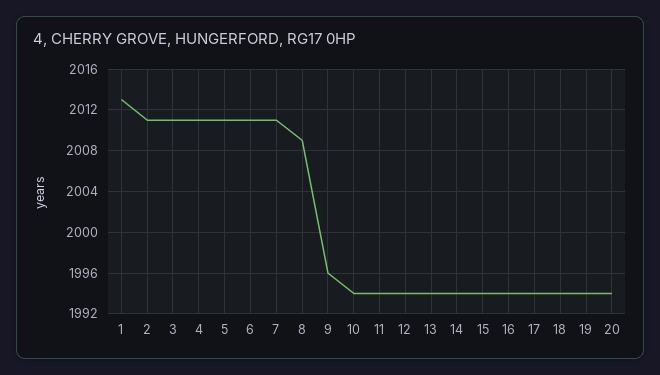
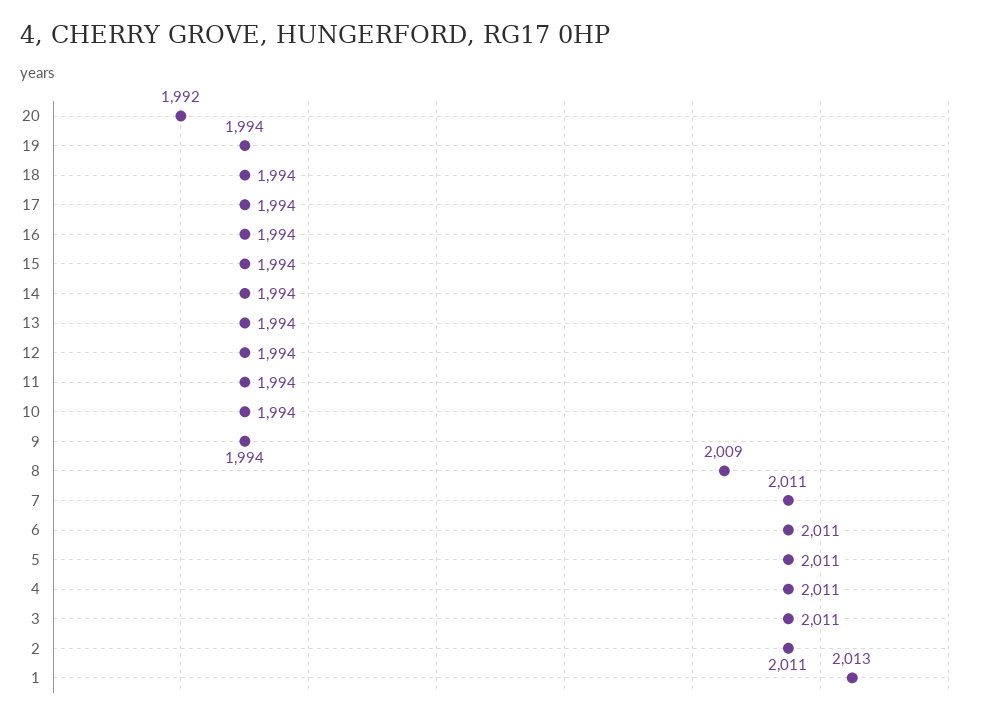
9: 1996 -> 1994
20: 1994 -> 1992

